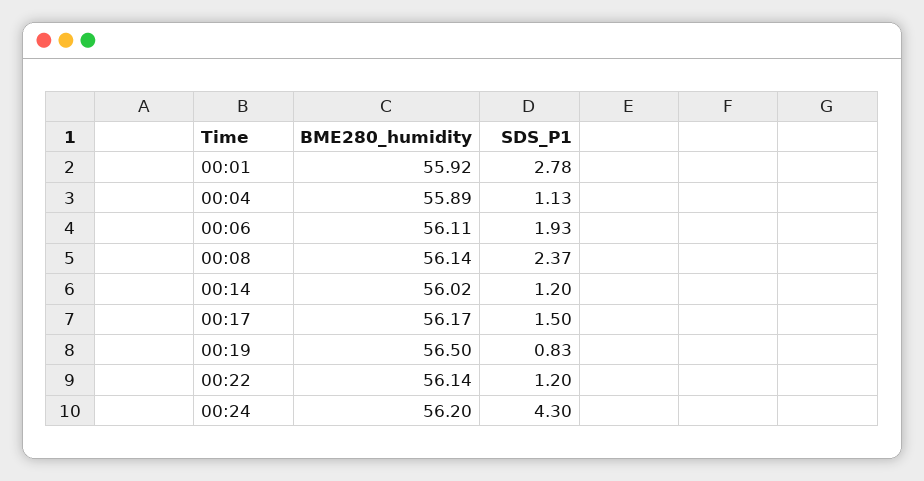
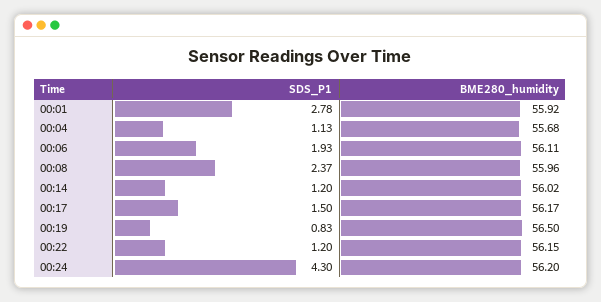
BME280_humidity, 00:04: 55.89 -> 55.68
BME280_humidity, 00:08: 56.14 -> 55.96
BME280_humidity, 00:22: 56.14 -> 56.15

